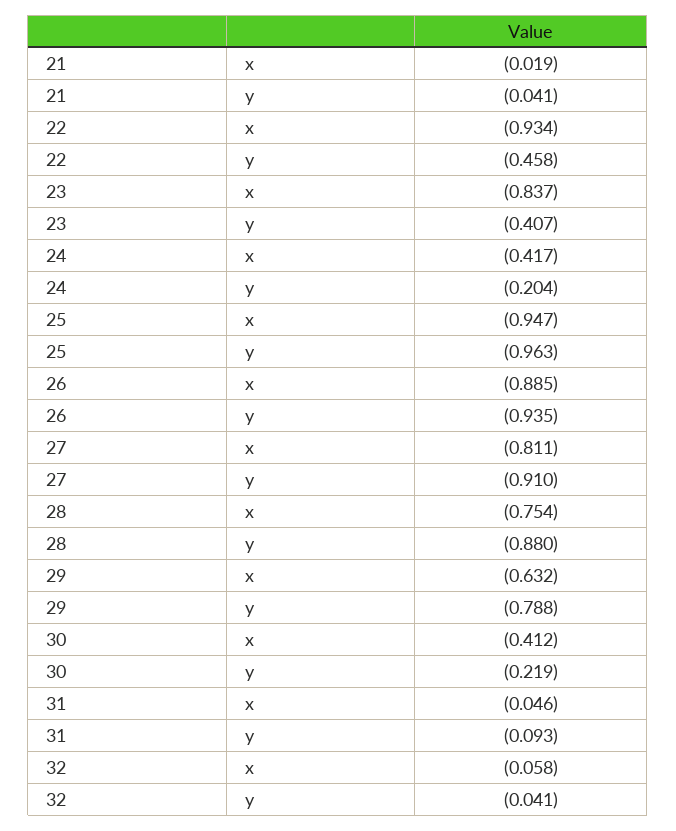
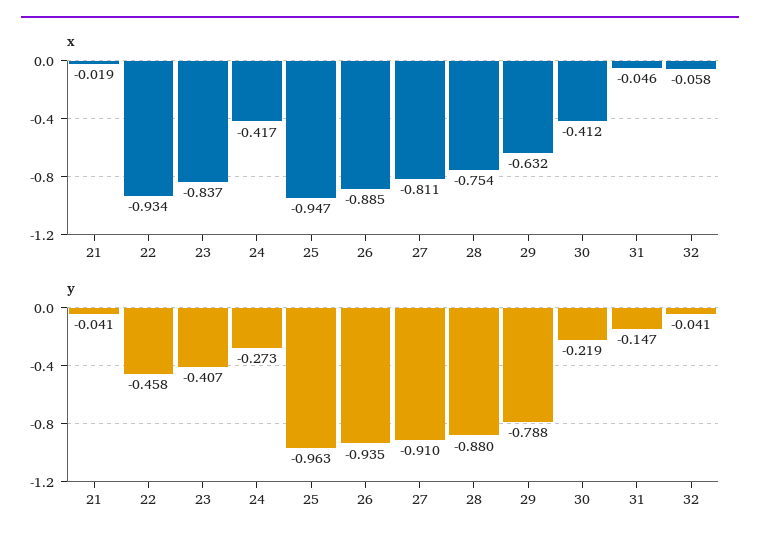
y, 24: -0.204 -> -0.273
y, 31: -0.093 -> -0.147

